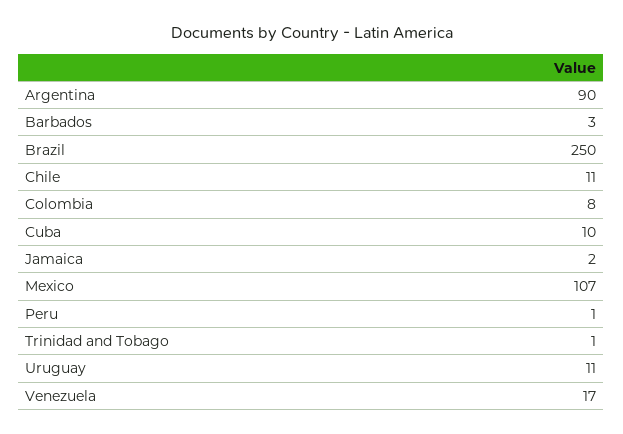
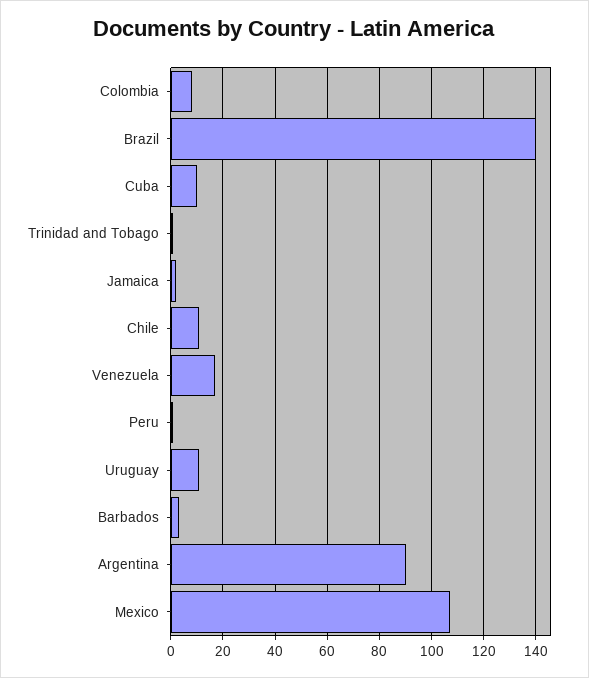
Brazil: 250 -> 140

